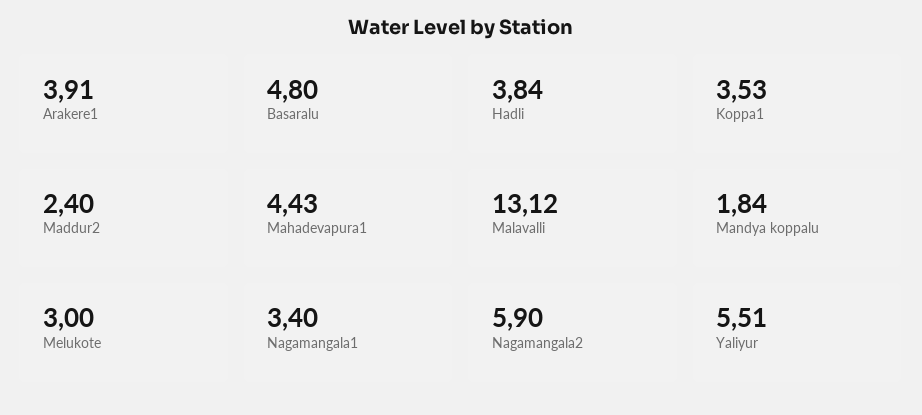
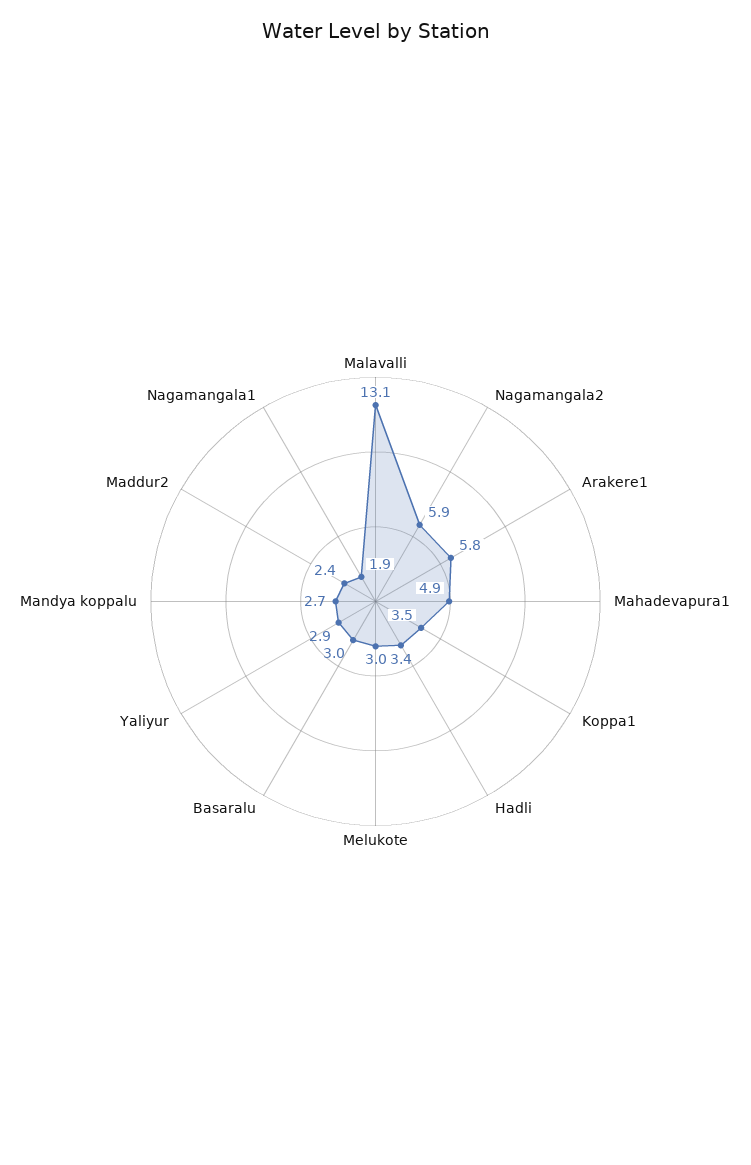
Arakere1: 3.91 -> 5.8
Basaralu: 4.8 -> 3
Hadli: 3.84 -> 3.4
Mahadevapura1: 4.43 -> 4.9
Mandya koppalu: 1.84 -> 2.7
Nagamangala1: 3.4 -> 1.9
Yaliyur: 5.51 -> 2.9

